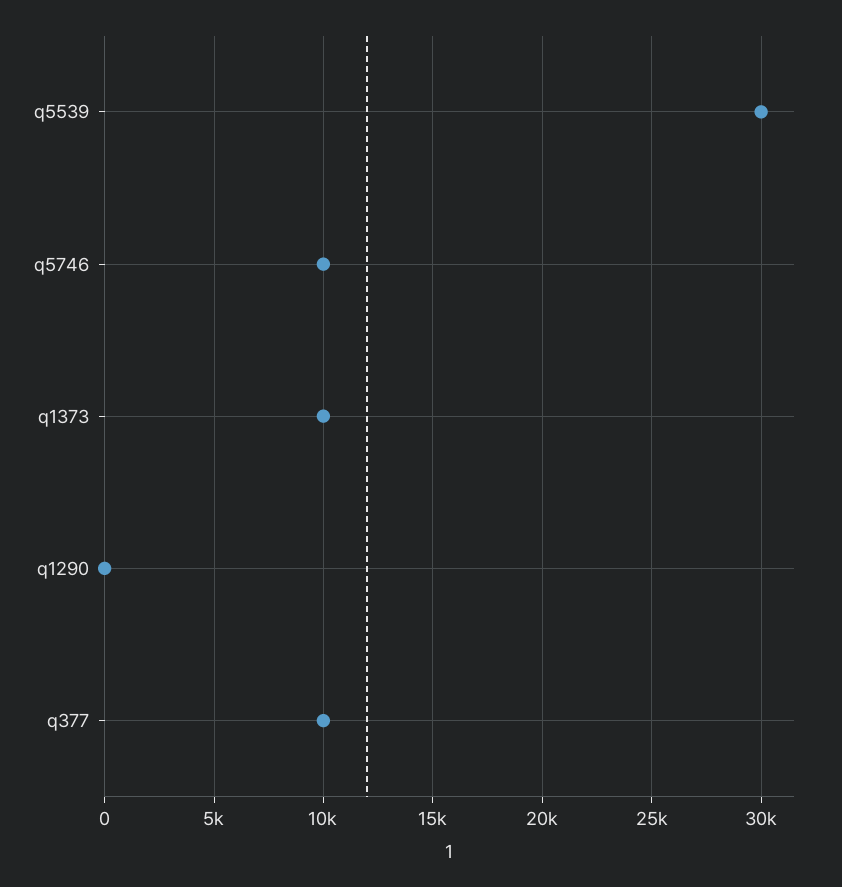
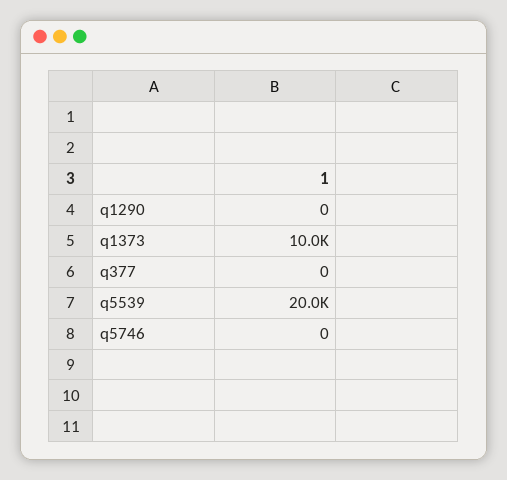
q5539: 30000 -> 20000
q5746: 10000 -> 0
q377: 10000 -> 0

